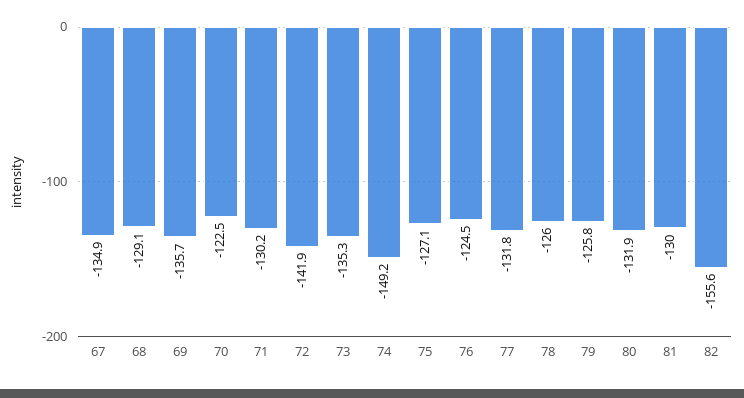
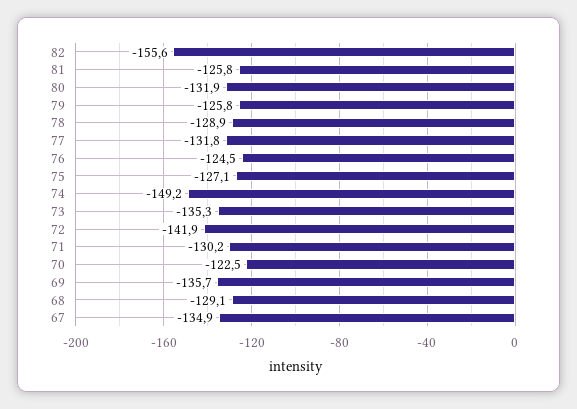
78: -126 -> -128.9
81: -130 -> -125.8

